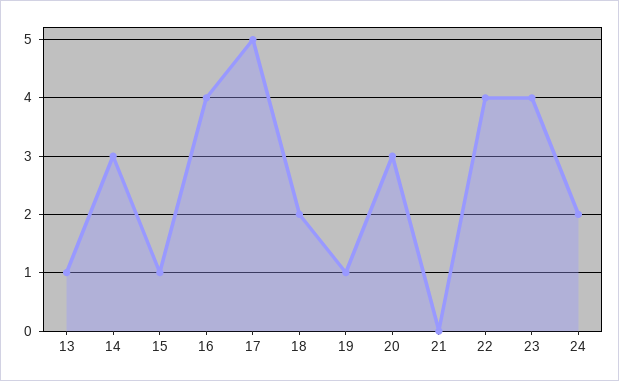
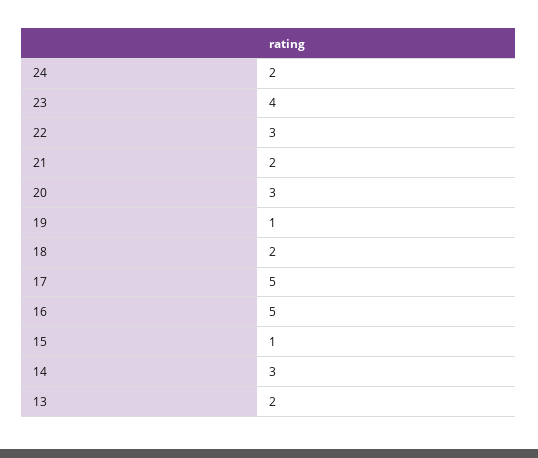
13: 1 -> 2
16: 4 -> 5
21: 0 -> 2
22: 4 -> 3

